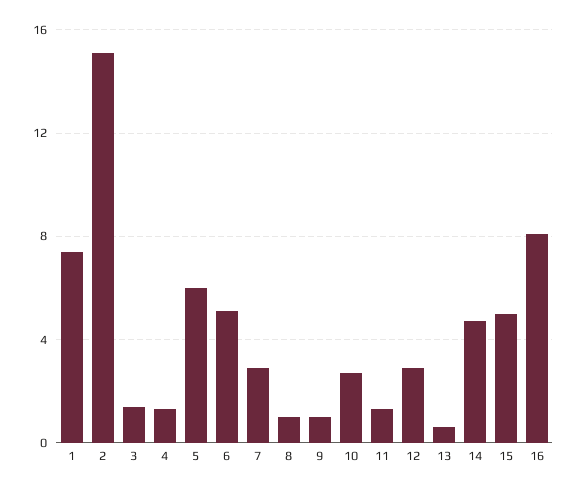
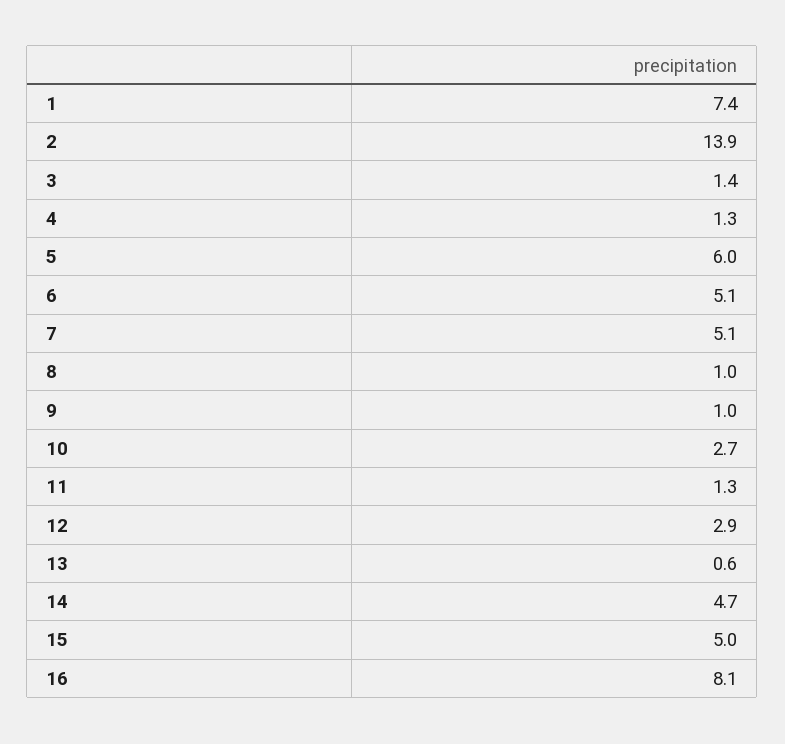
2: 15 -> 13.9
7: 3 -> 5.1

